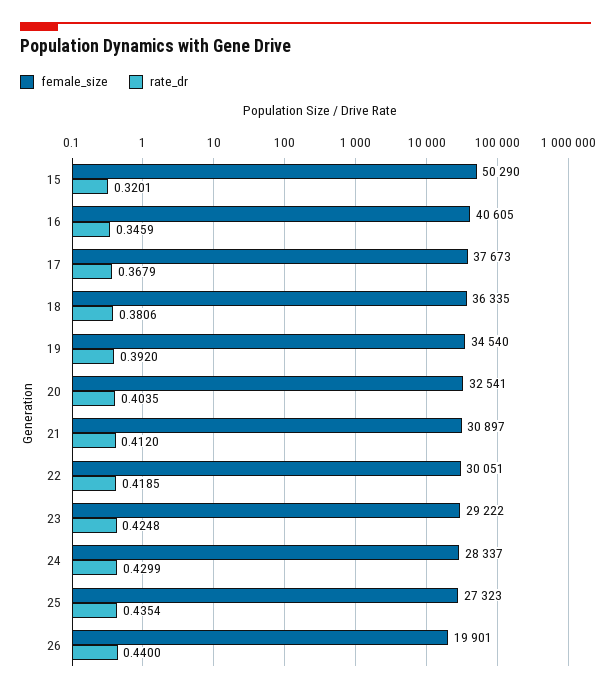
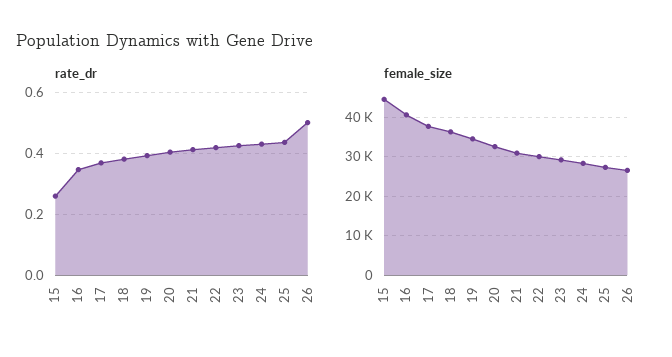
female_size, 15: 50290 -> 44000
rate_dr, 15: 0.3201 -> 0.26
female_size, 26: 19901 -> 26000
rate_dr, 26: 0.44 -> 0.5

